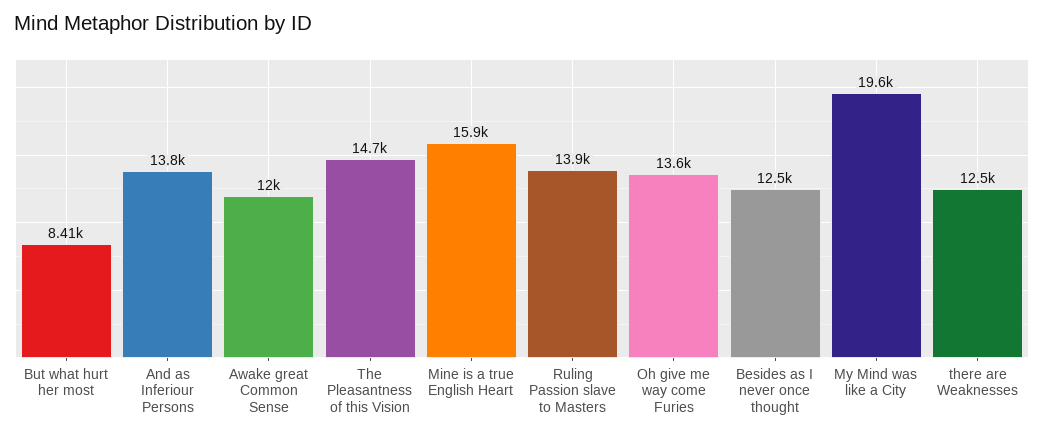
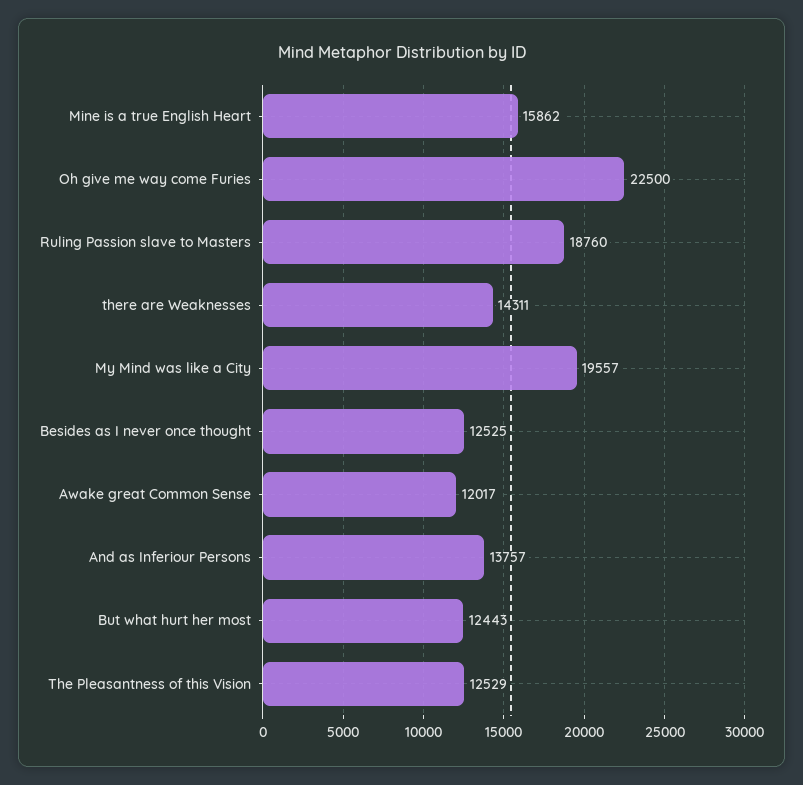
But what hurt her most: 8410 -> 12443
The Pleasantness of this Vision: 14700 -> 12529
Ruling Passion slave to Masters: 13900 -> 18760
Oh give me way come Furies: 13600 -> 22500
there are Weaknesses: 12500 -> 14311

